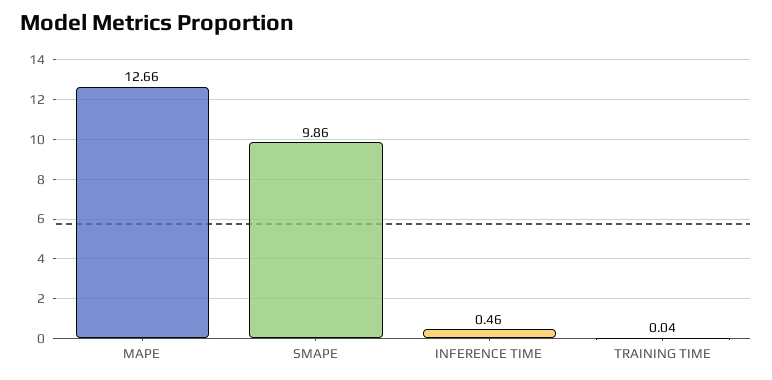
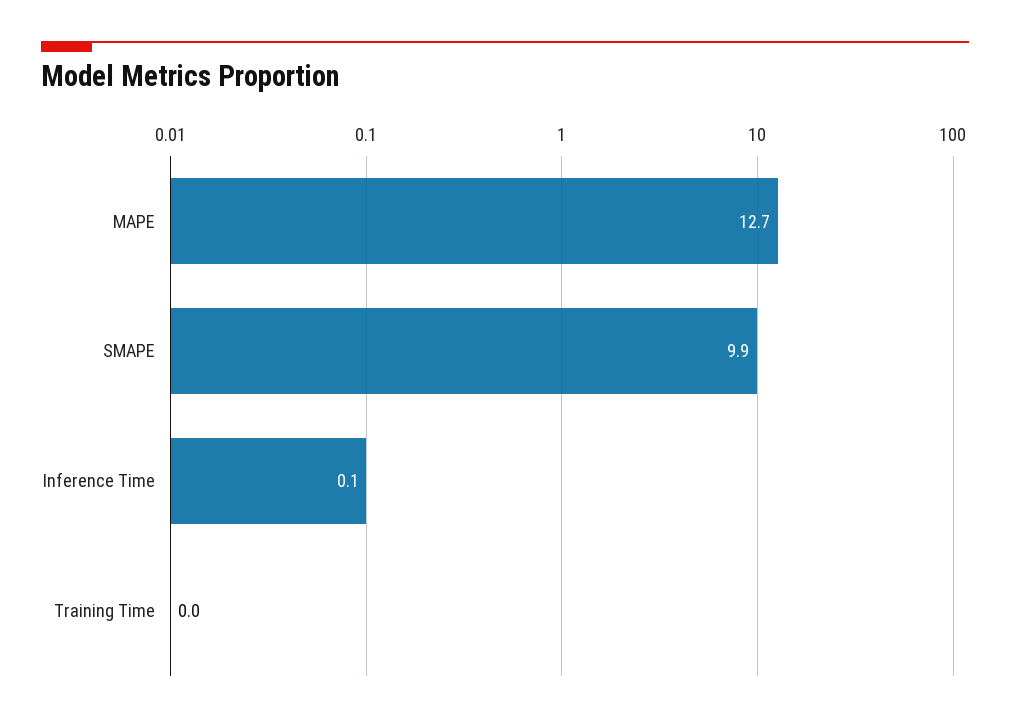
INFERENCE TIME: 0.46 -> 0.1

